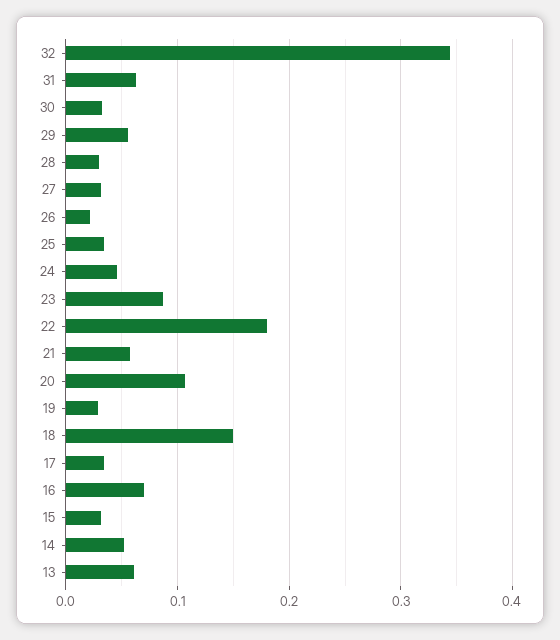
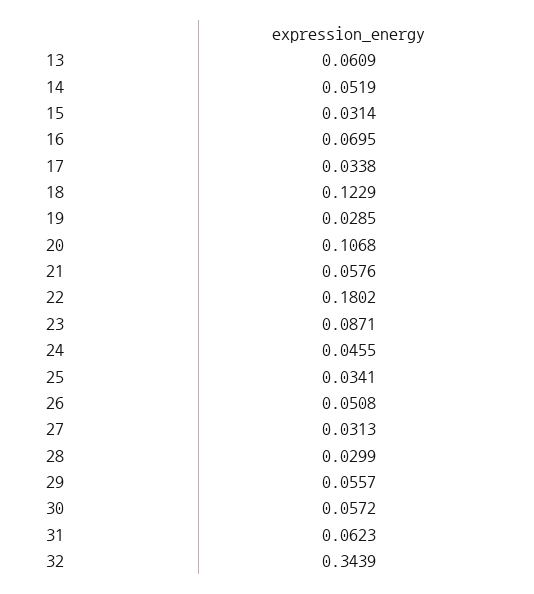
30: 0.03 -> 0.0572
26: 0.02 -> 0.0508
18: 0.15 -> 0.1229

